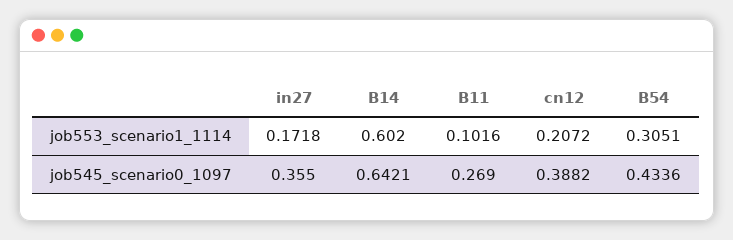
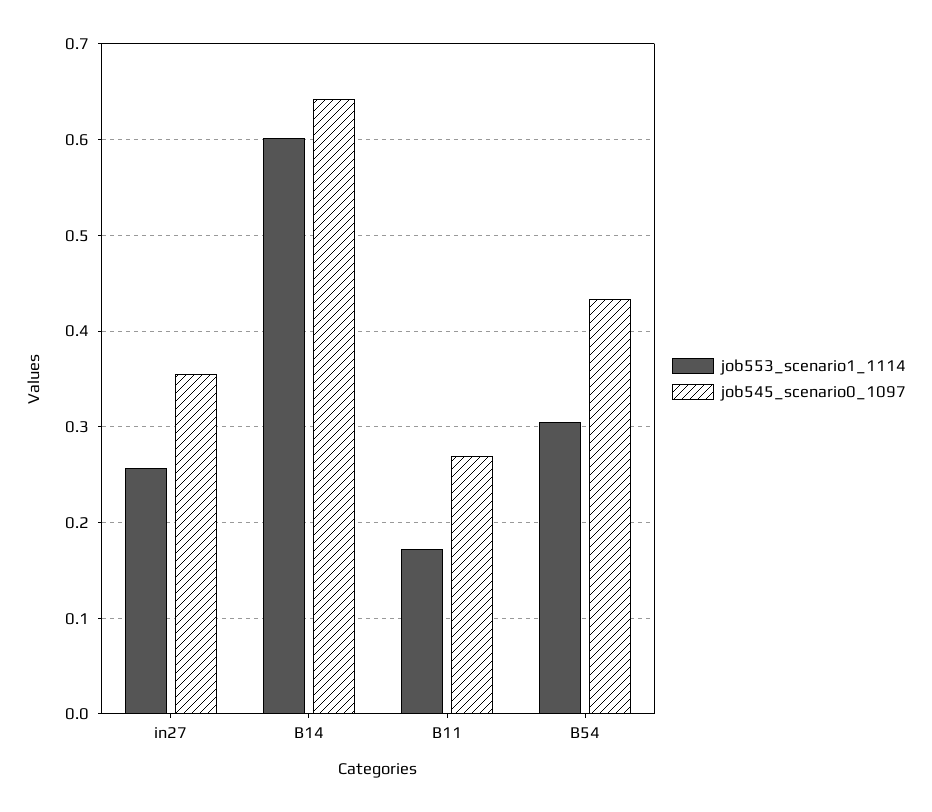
job553_scenario1_1114, in27: 0.1718 -> 0.26
job553_scenario1_1114, B11: 0.1016 -> 0.17
job553_scenario1_1114, cn12: 0.2072 -> none
job545_scenario0_1097, cn12: 0.3882 -> none

